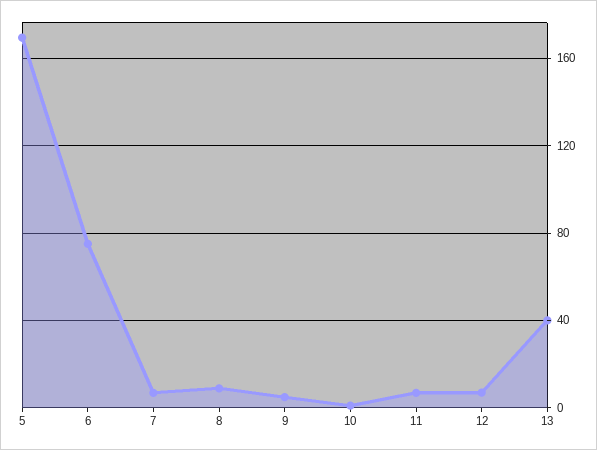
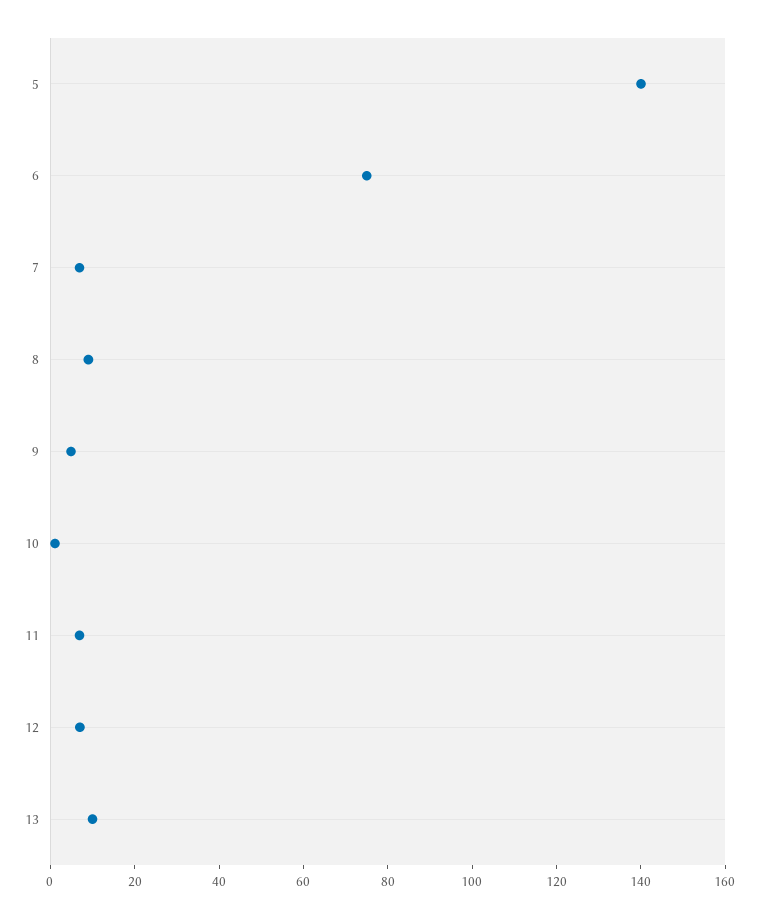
5: 170 -> 140
13: 40 -> 10

